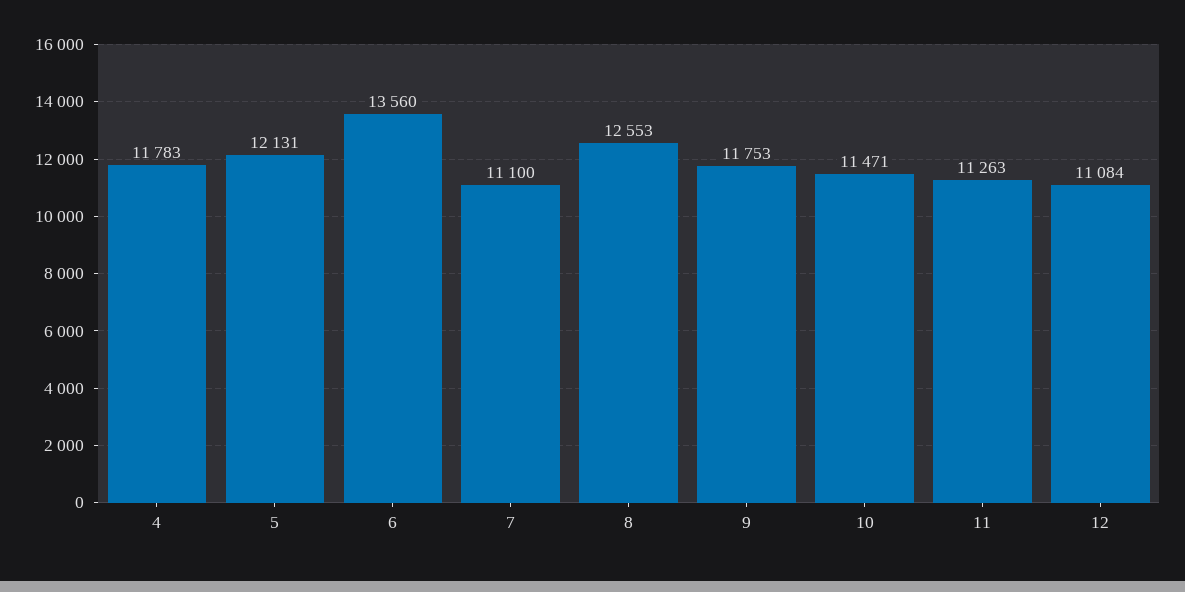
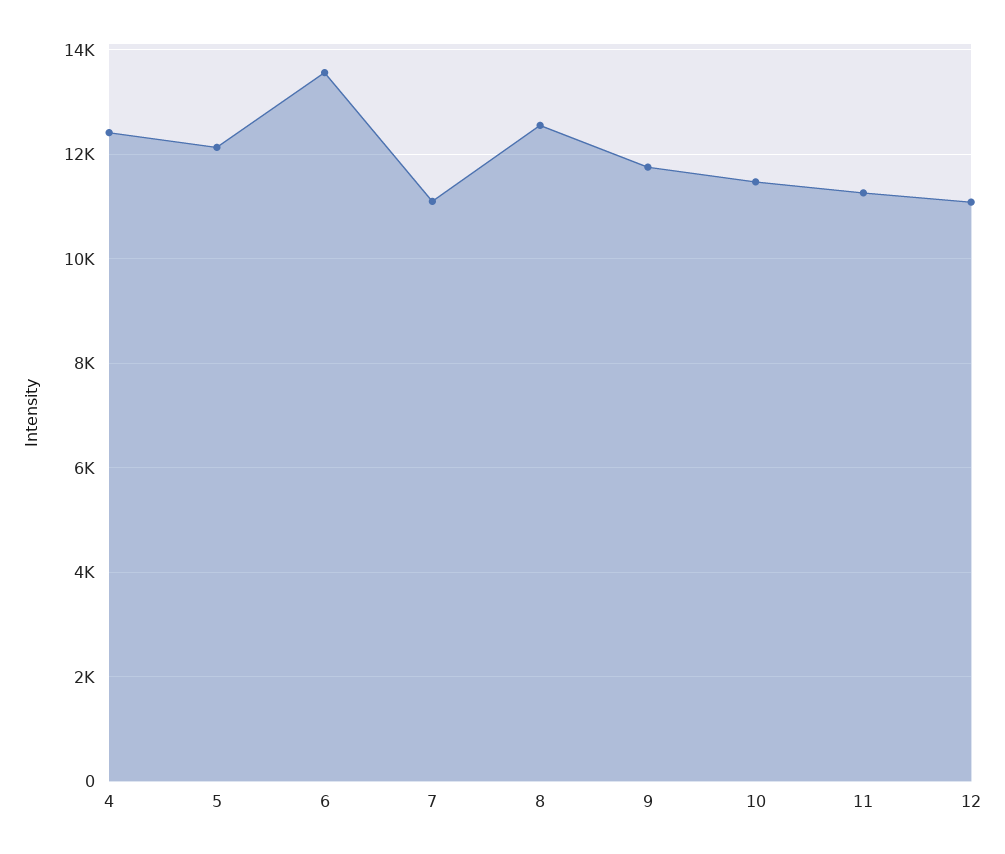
4: 11783 -> 12400

